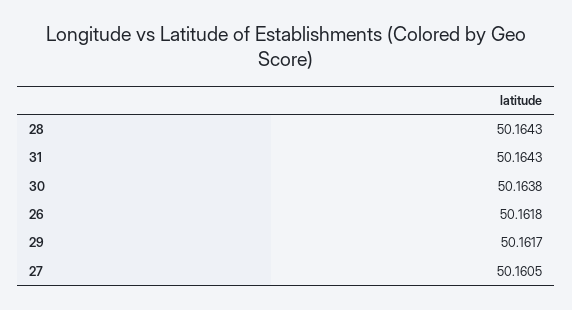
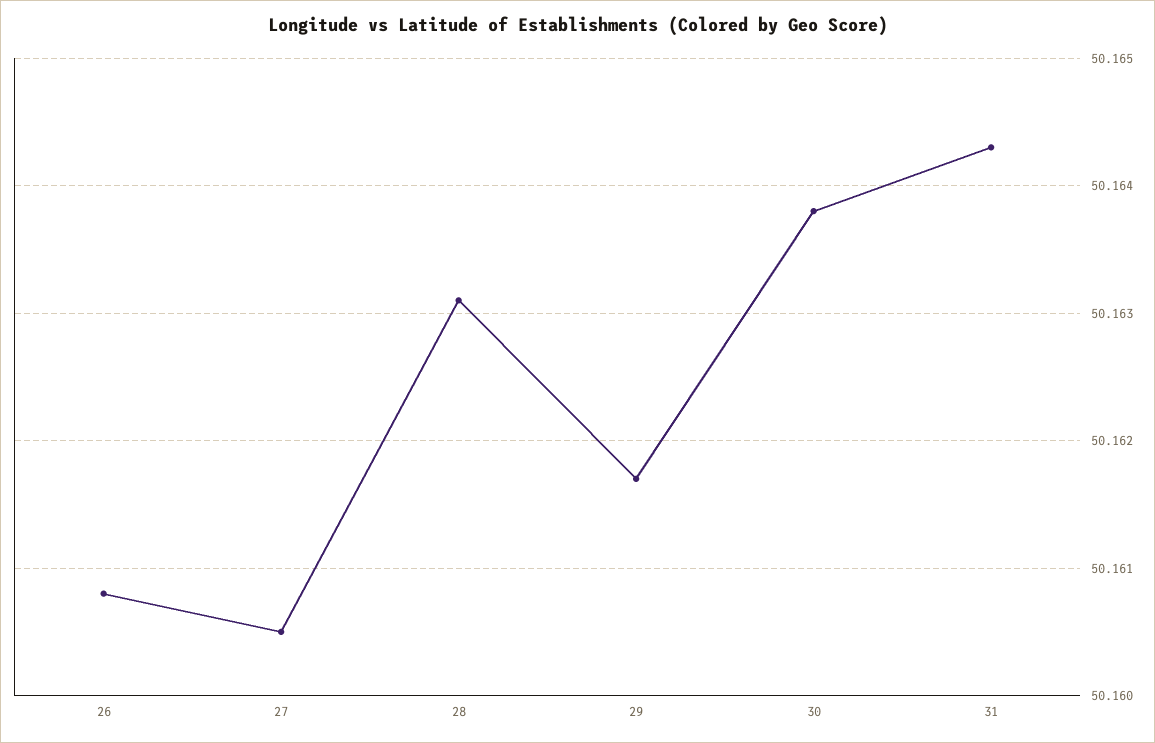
28: 50.1643 -> 50.1631
26: 50.1618 -> 50.1608

